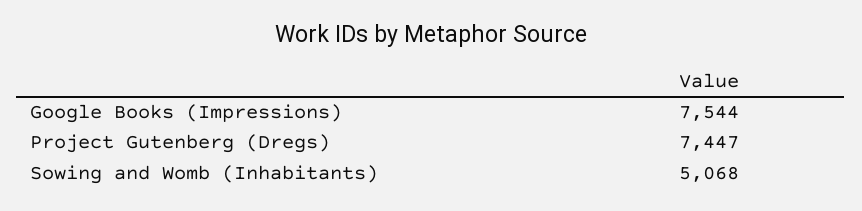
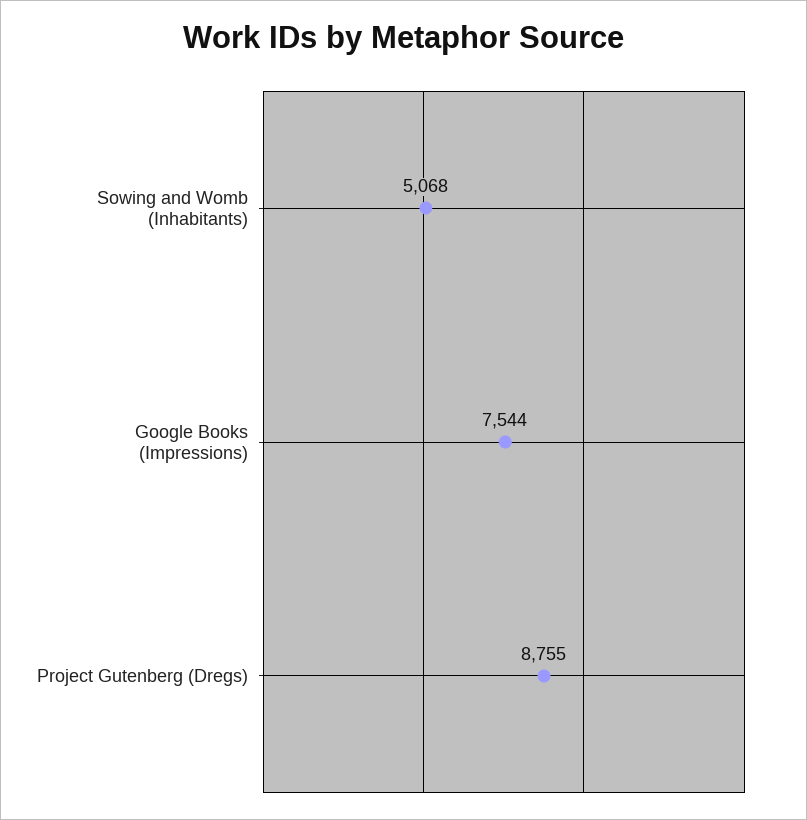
Project Gutenberg (Dregs): 7447 -> 8755

